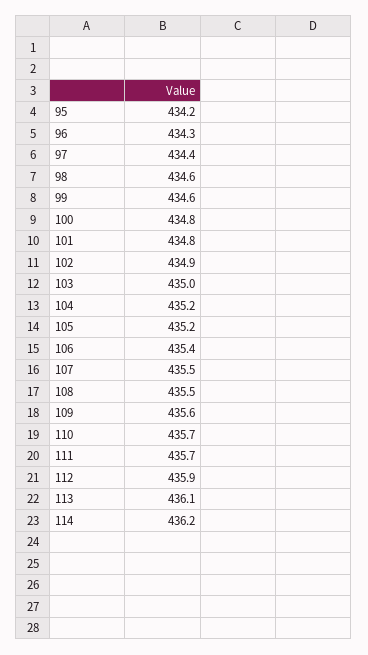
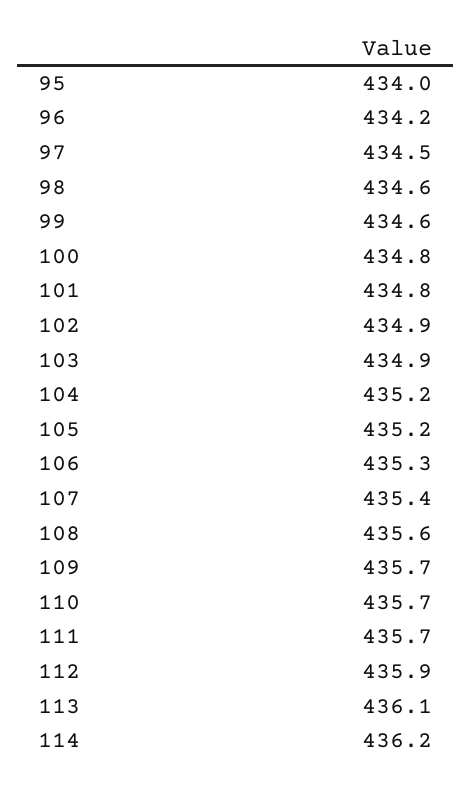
95: 434.2 -> 434
96: 434.3 -> 434.2
97: 434.4 -> 434.5
103: 435 -> 434.9
106: 435.4 -> 435.3
107: 435.5 -> 435.4
108: 435.5 -> 435.6
109: 435.6 -> 435.7

